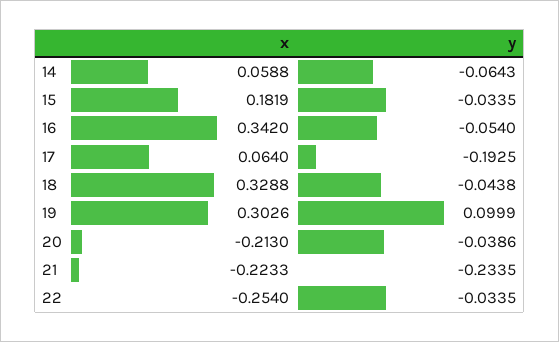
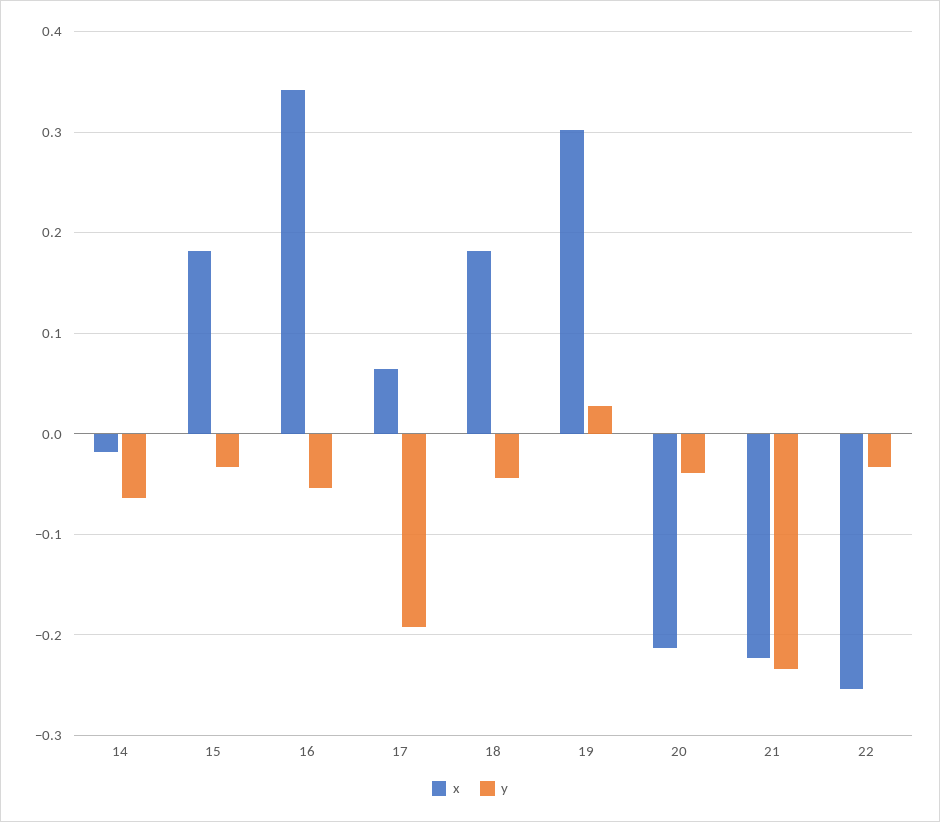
x, 14: 0.0588 -> -0.02
x, 18: 0.3288 -> 0.18
y, 19: 0.0999 -> 0.03

